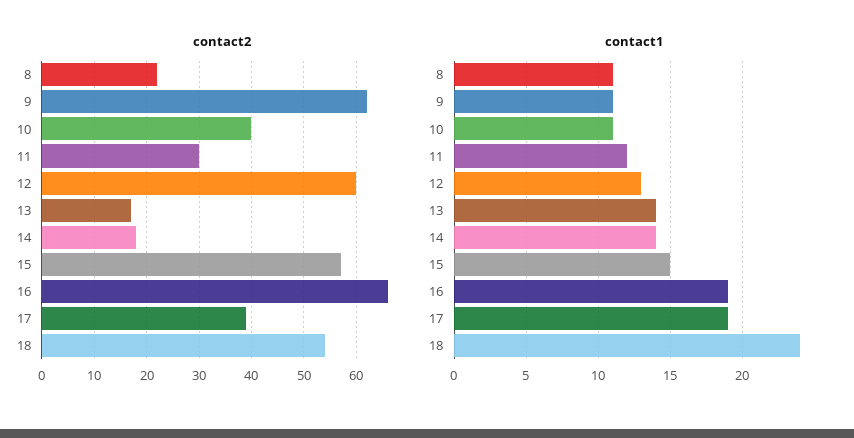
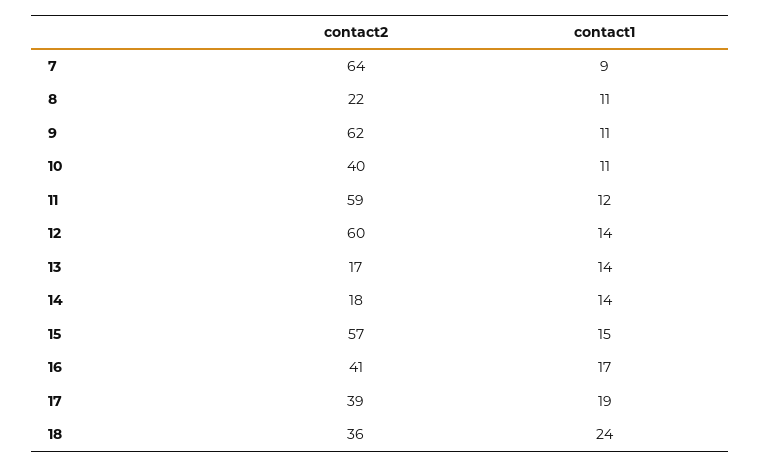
contact2, 11: 30 -> 59
contact2, 16: 65 -> 41
contact2, 18: 55 -> 36
contact1, 12: 13 -> 14
contact1, 16: 19 -> 17
contact2, 7: none -> 64
contact1, 7: none -> 9

